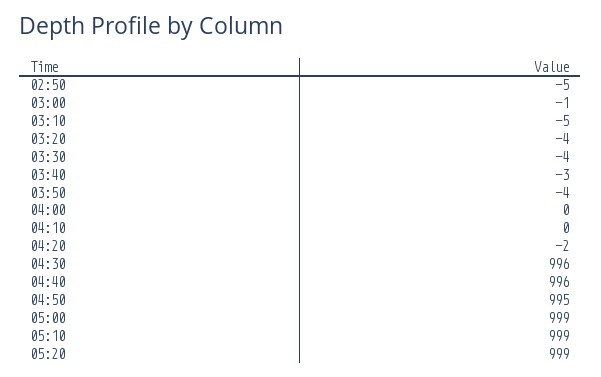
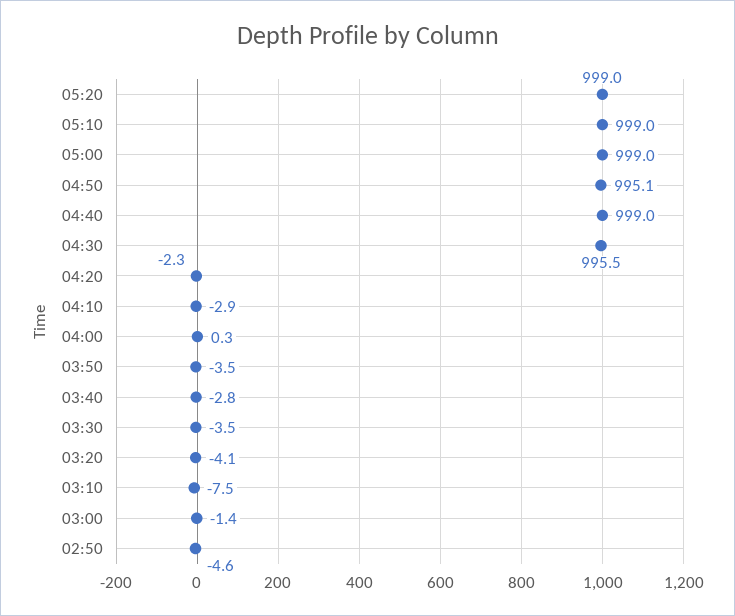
03:10: -5 -> -7.5
04:10: 0 -> -2.9
04:40: 996 -> 999

